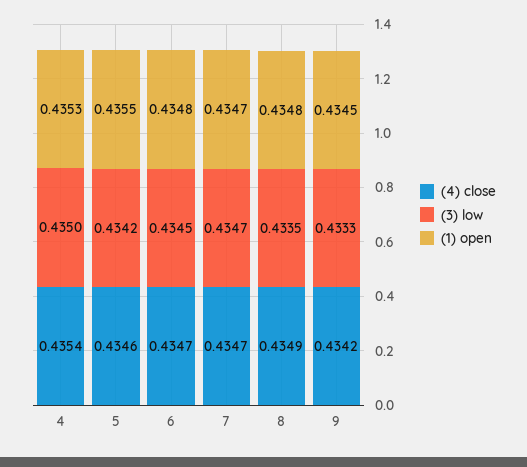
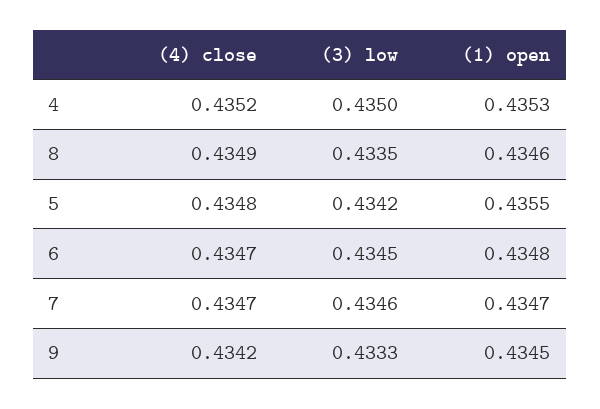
(4) close, 4: 0.4354 -> 0.4352
(4) close, 5: 0.4346 -> 0.4348
(3) low, 7: 0.4347 -> 0.4346
(1) open, 8: 0.4348 -> 0.4346

